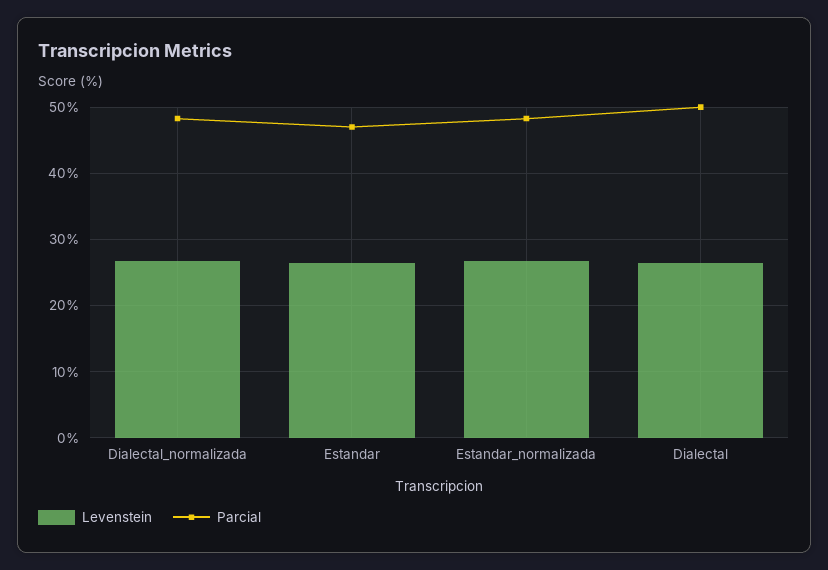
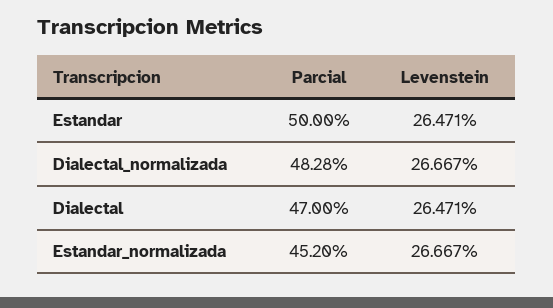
Parcial, Estandar: 47 -> 50
Parcial, Estandar_normalizada: 48 -> 45.2
Parcial, Dialectal: 50 -> 47

